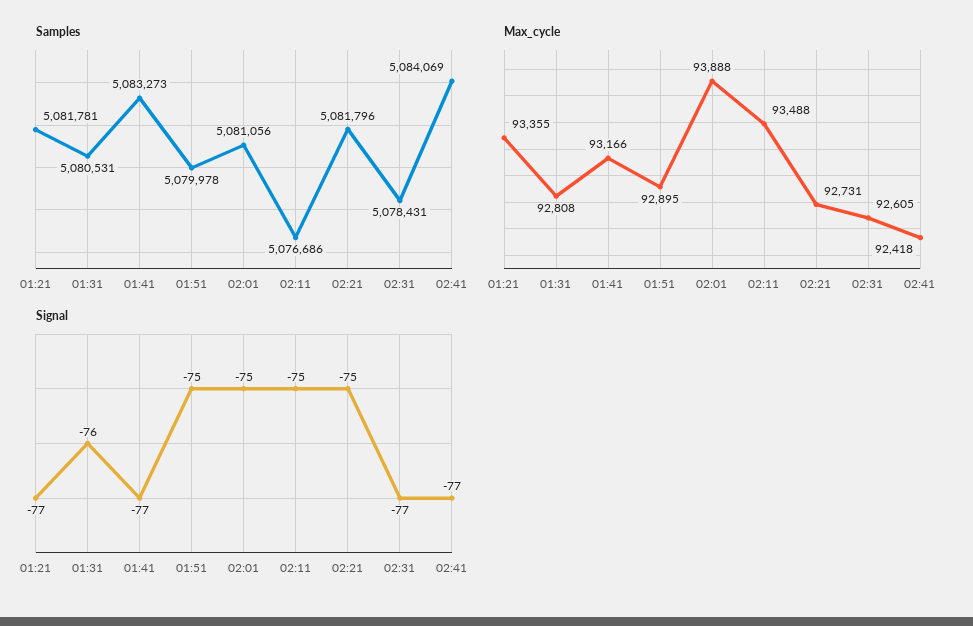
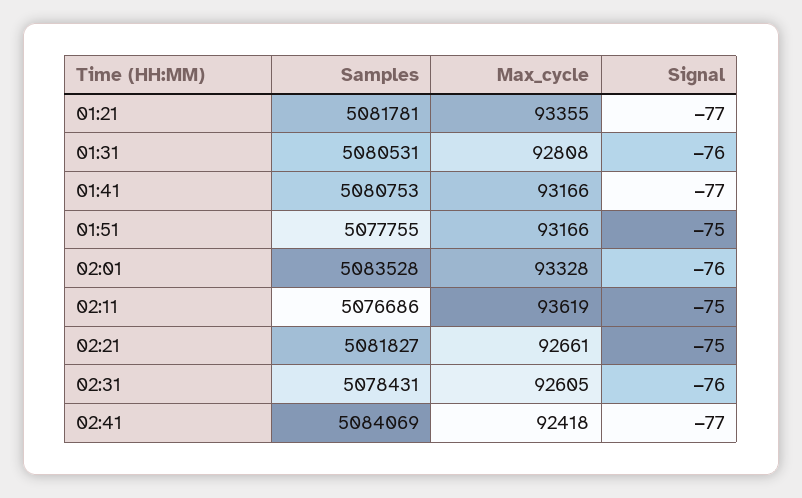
Samples, 01:41: 5083273 -> 5080753
Samples, 01:51: 5079978 -> 5077755
Samples, 02:01: 5081056 -> 5083528
Samples, 02:21: 5081796 -> 5081827
Max_cycle, 01:51: 92895 -> 93166
Max_cycle, 02:01: 93888 -> 93328
Max_cycle, 02:11: 93488 -> 93619
Max_cycle, 02:21: 92731 -> 92661
Signal, 02:01: -75 -> -76
Signal, 02:31: -77 -> -76

